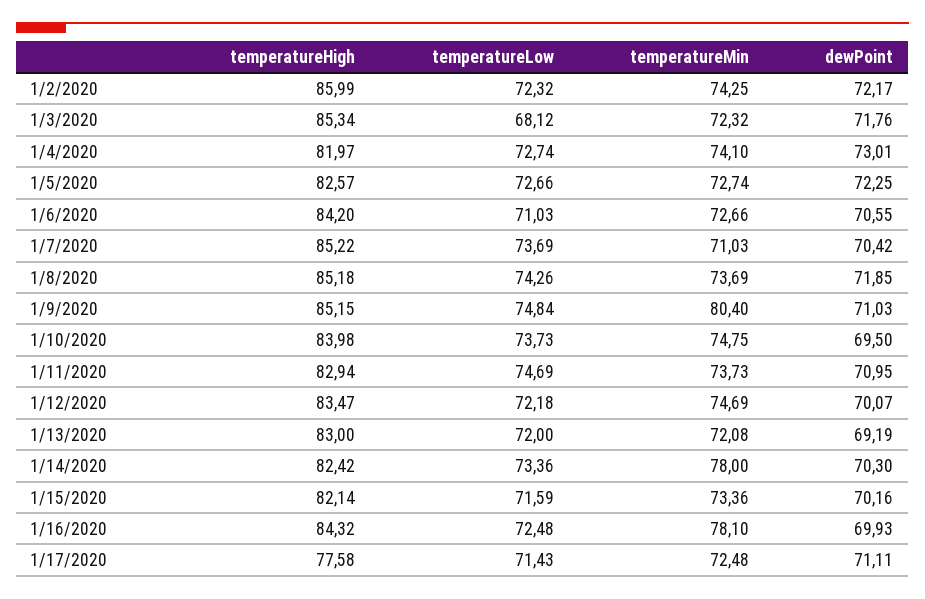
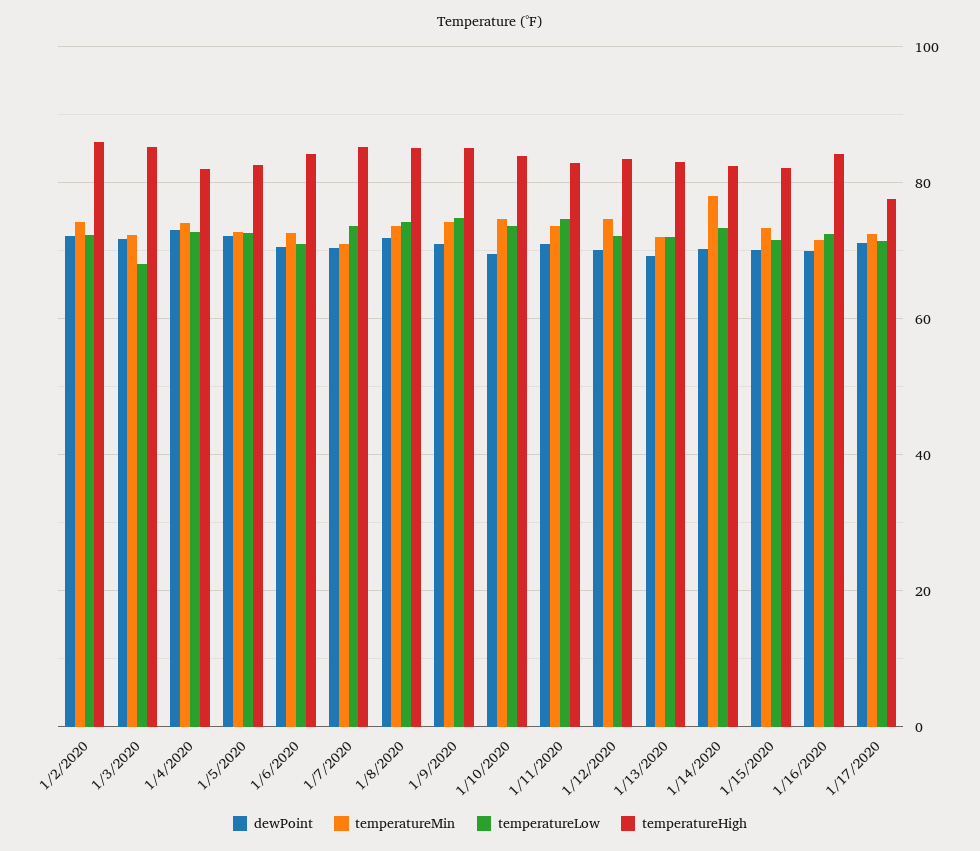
temperatureMin, 1/9/2020: 80.4 -> 74
temperatureMin, 1/16/2020: 78.1 -> 72

